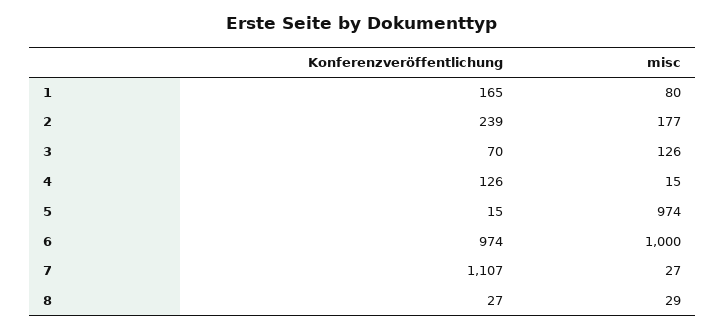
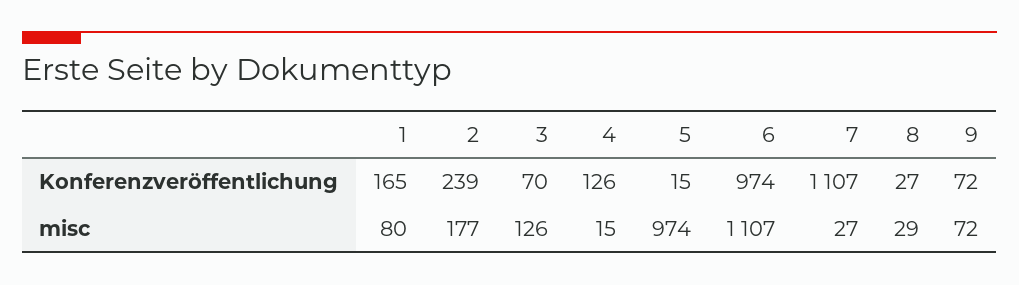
misc, 6: 1000 -> 1107
Konferenzveröffentlichung, 9: none -> 72
misc, 9: none -> 72

